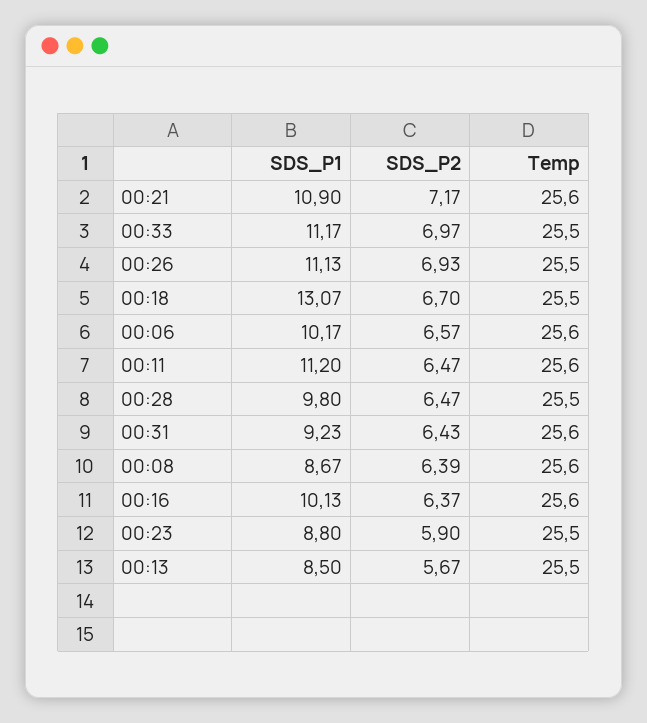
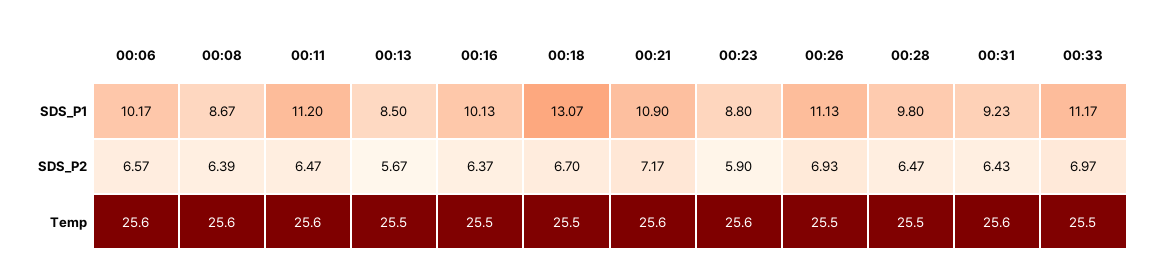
Temp, 00:16: 25.6 -> 25.5
Temp, 00:23: 25.5 -> 25.6

